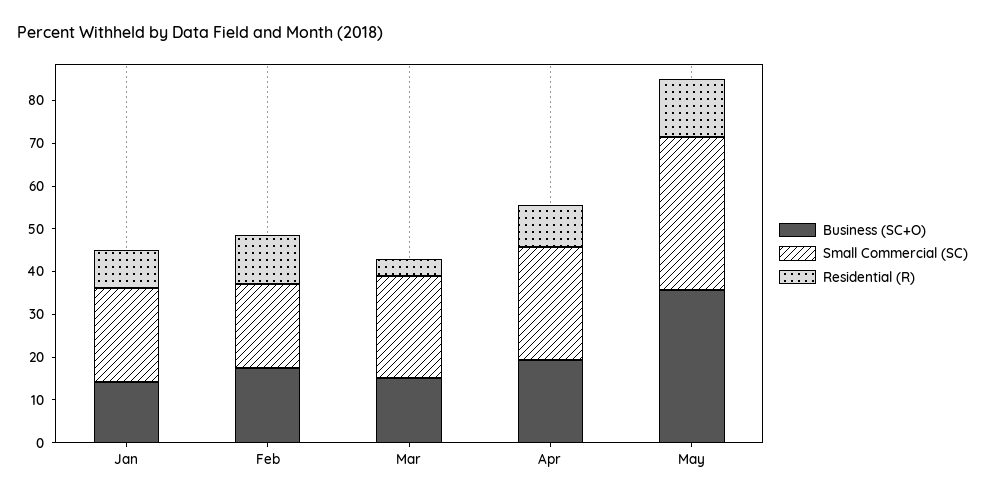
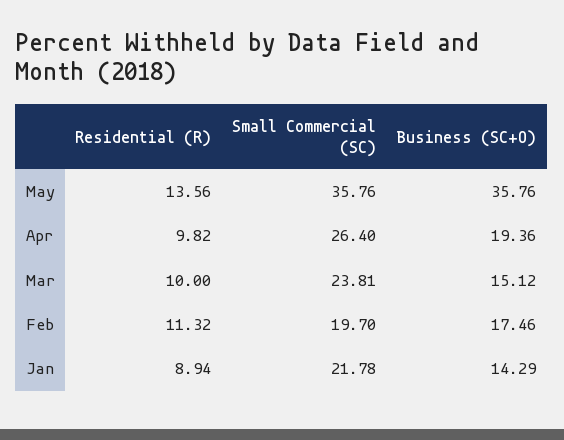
Residential (R), Mar: 4 -> 10

